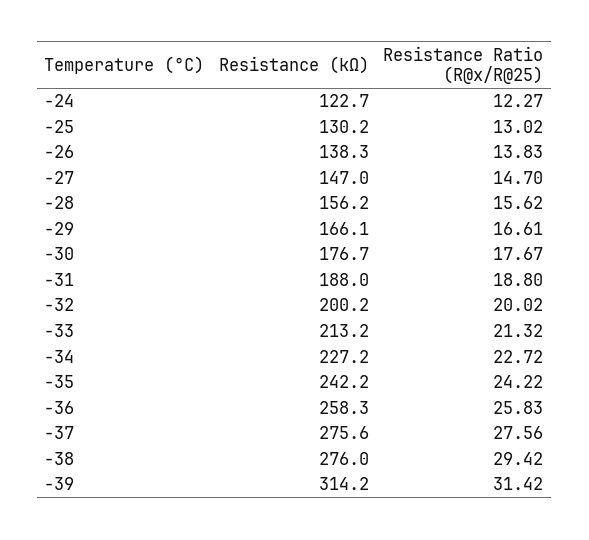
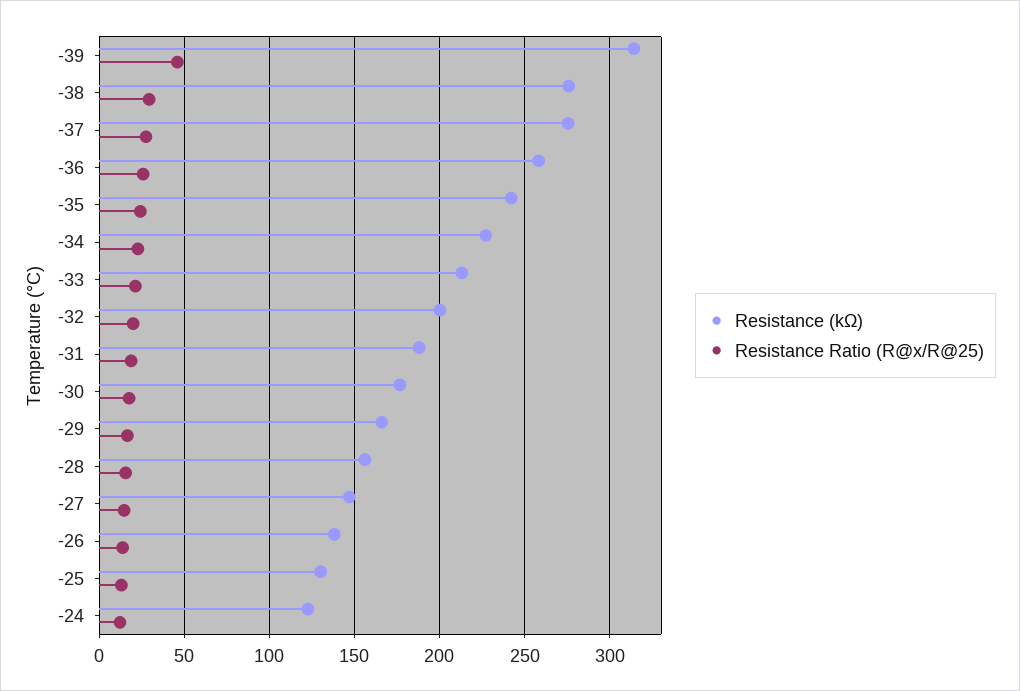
Resistance Ratio (R@x/R@25), -39: 31.42 -> 45

